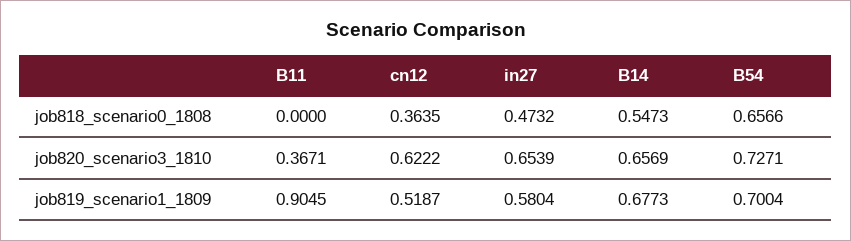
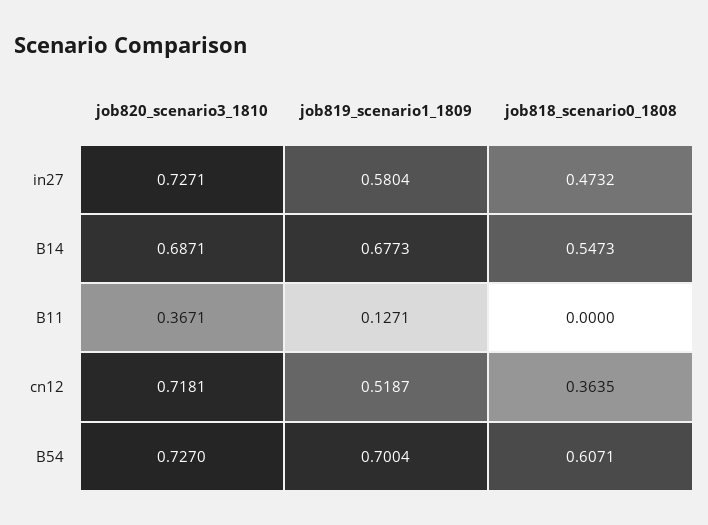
B54, job818_scenario0_1808: 0.6566 -> 0.6071
cn12, job820_scenario3_1810: 0.6222 -> 0.7181
in27, job820_scenario3_1810: 0.6539 -> 0.7271
B14, job820_scenario3_1810: 0.6569 -> 0.6871
B54, job820_scenario3_1810: 0.7271 -> 0.727
B11, job819_scenario1_1809: 0.9045 -> 0.1271

